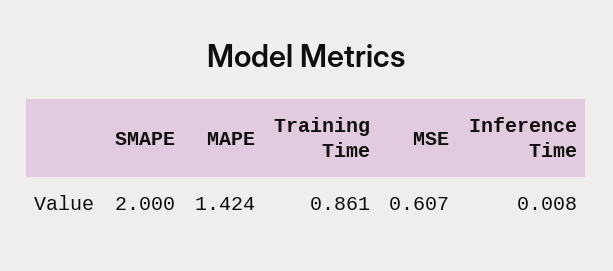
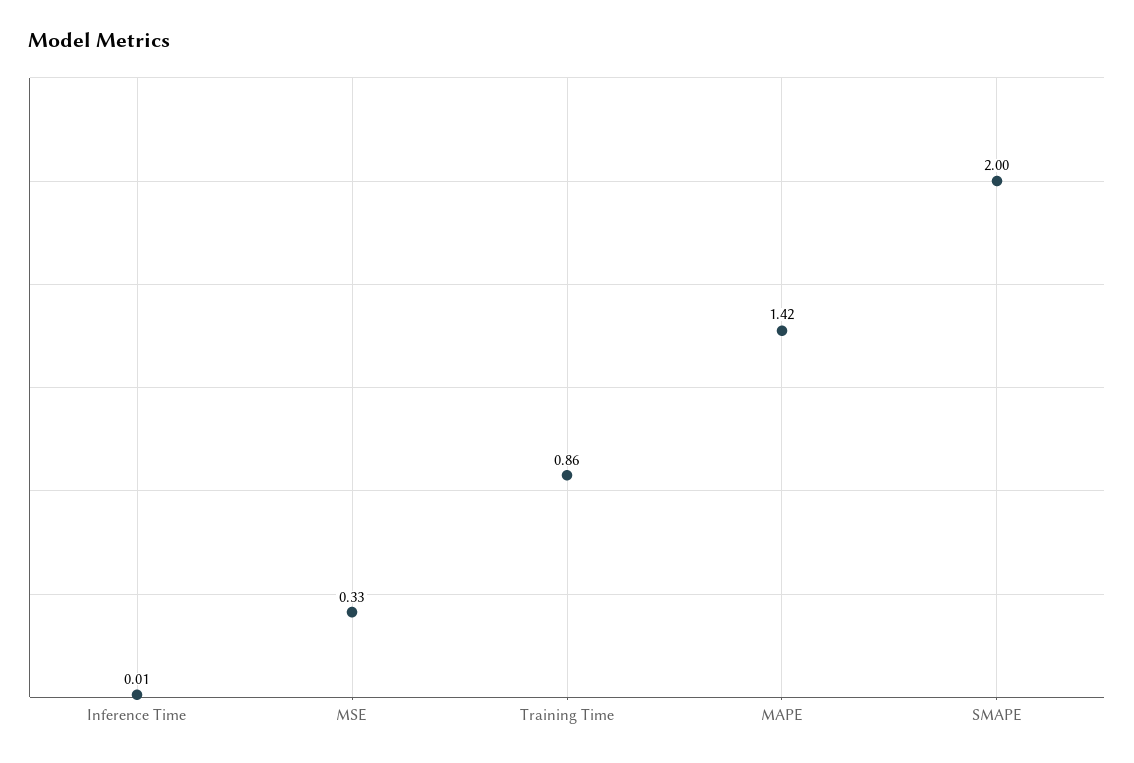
MSE: 0.607 -> 0.33

